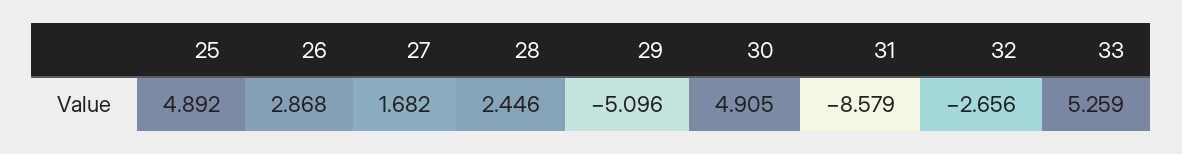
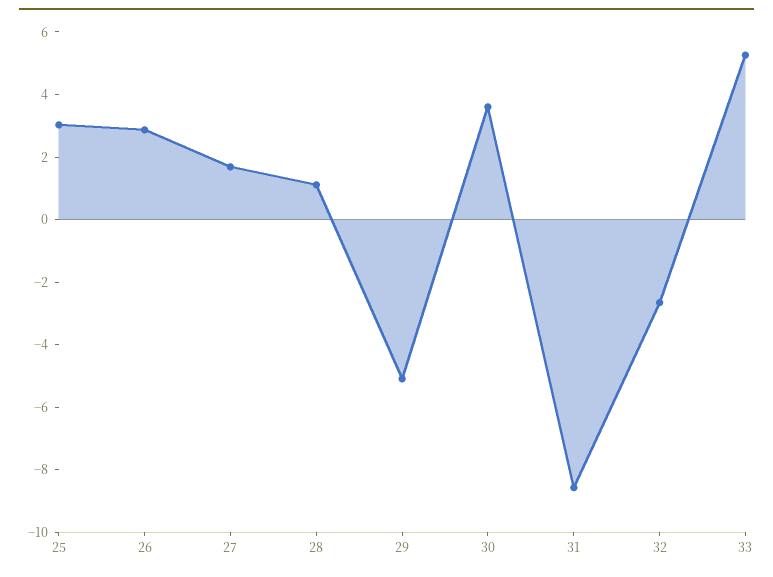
25: 4.892 -> 3
28: 2.446 -> 1
30: 4.905 -> 3.5

